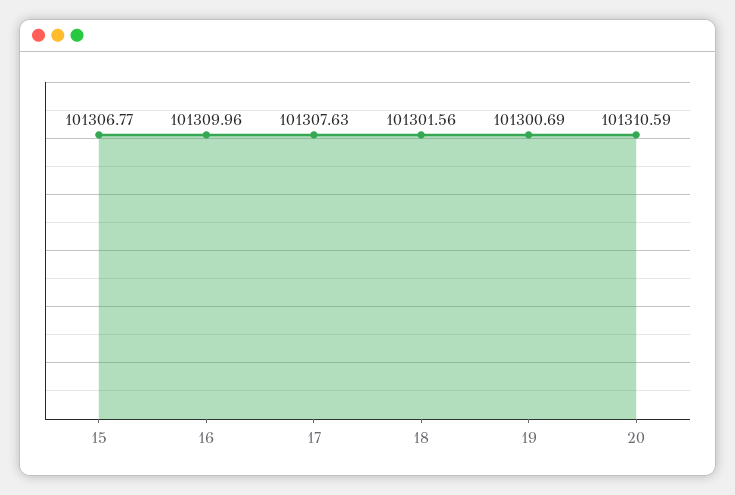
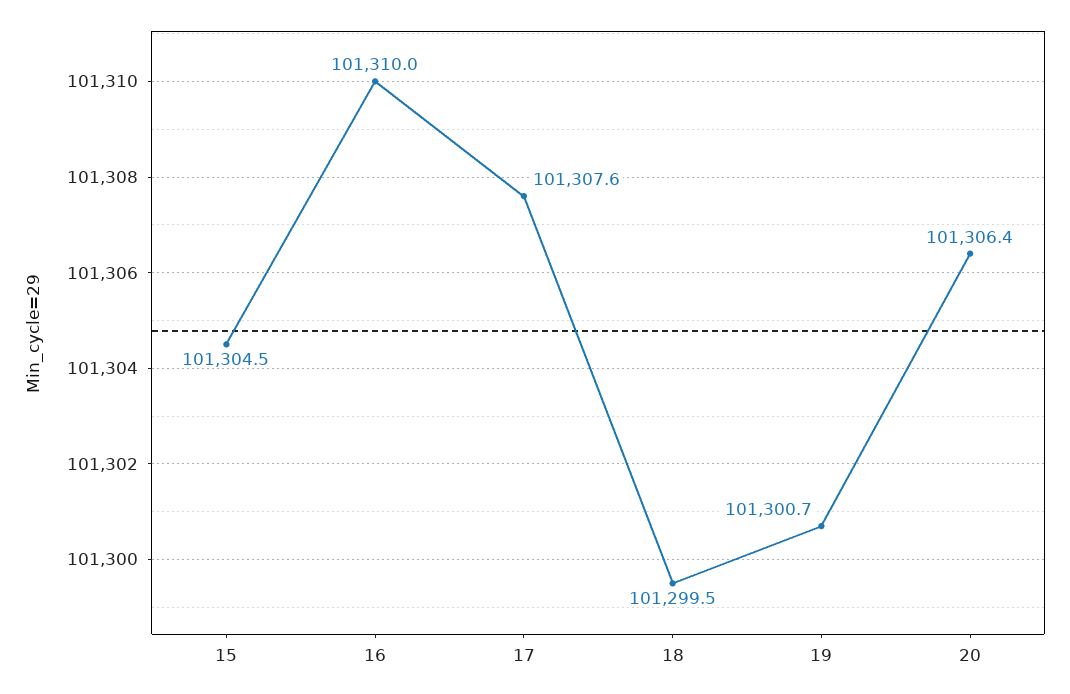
15: 101306.77 -> 101304.5
18: 101301.56 -> 101299.5
20: 101310.59 -> 101306.4

